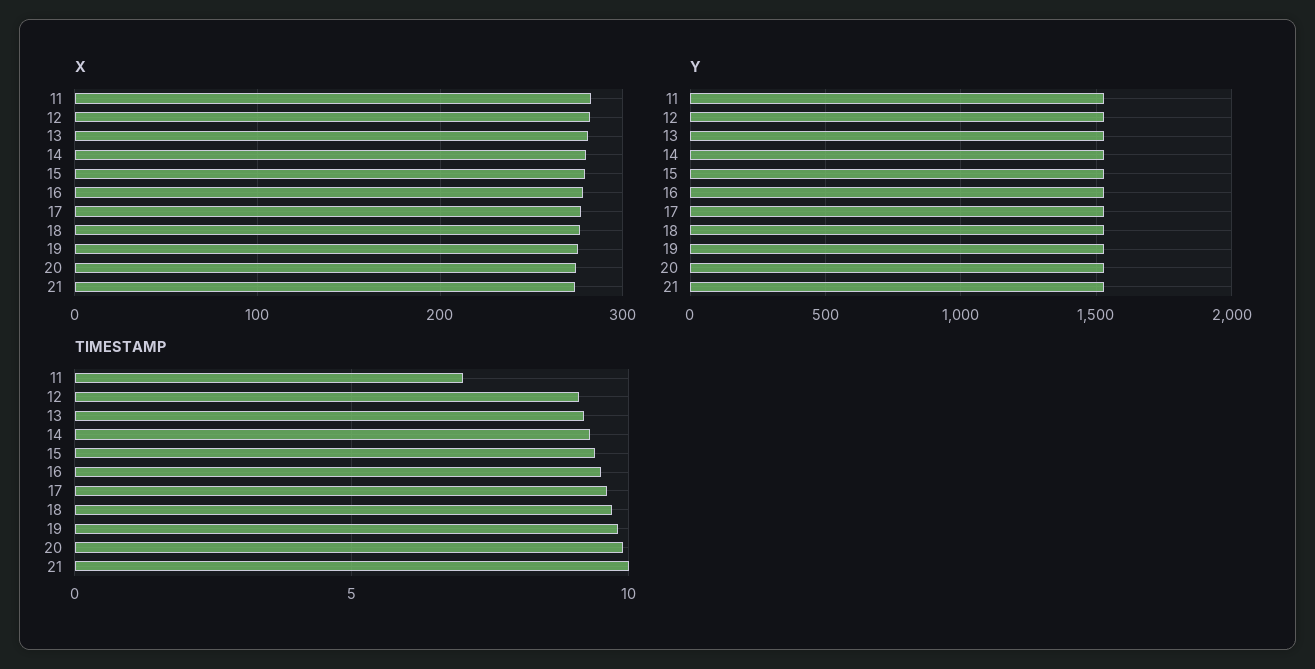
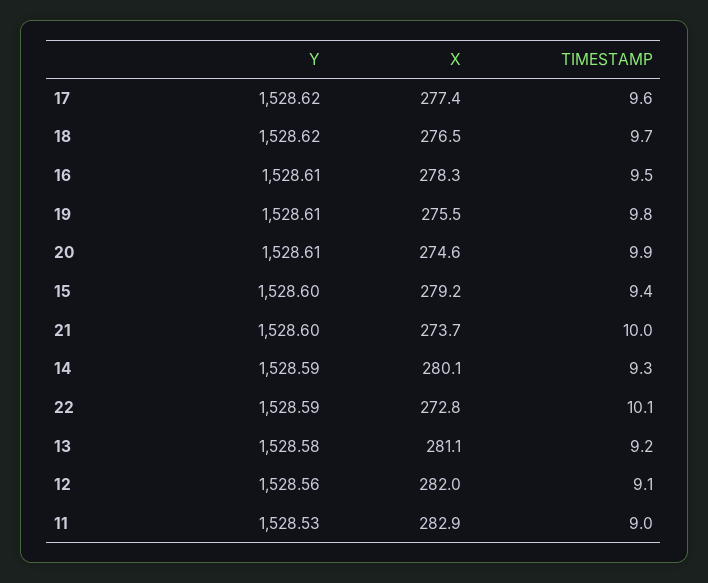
TIMESTAMP, 11: 7 -> 9
Y, 22: none -> 1528.59
X, 22: none -> 272.8
TIMESTAMP, 22: none -> 10.1

